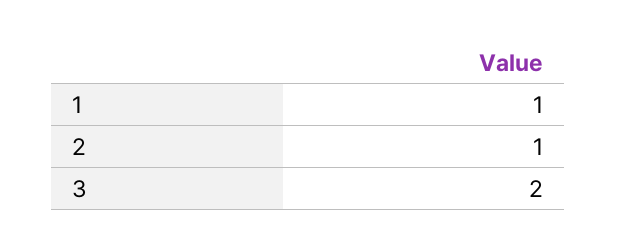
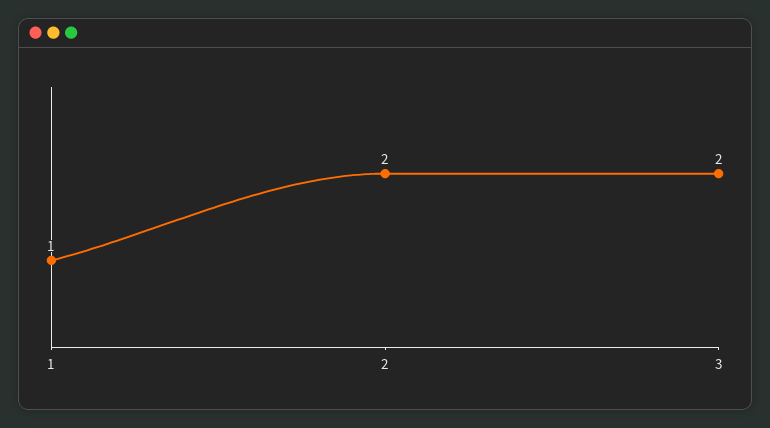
2: 1 -> 2

